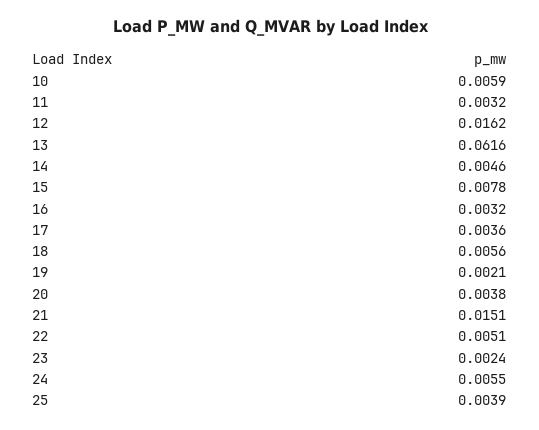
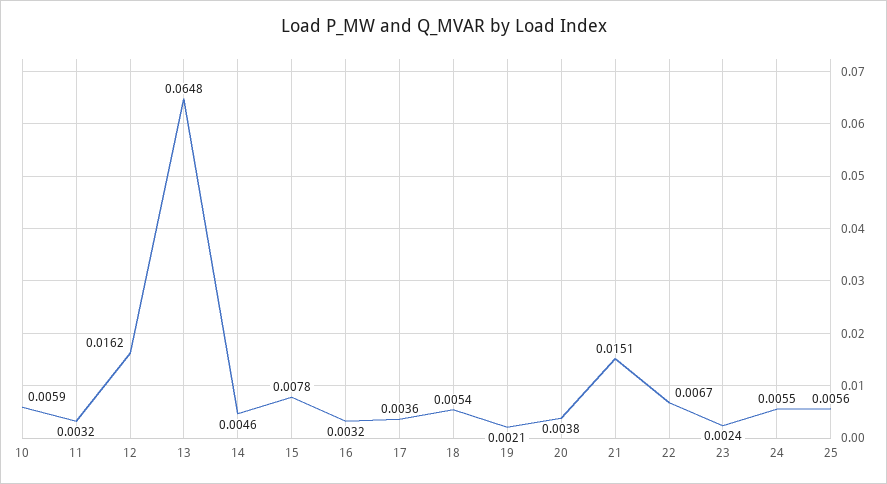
13: 0.0616 -> 0.0648
18: 0.0056 -> 0.0054
22: 0.0051 -> 0.0067
25: 0.0039 -> 0.0056

